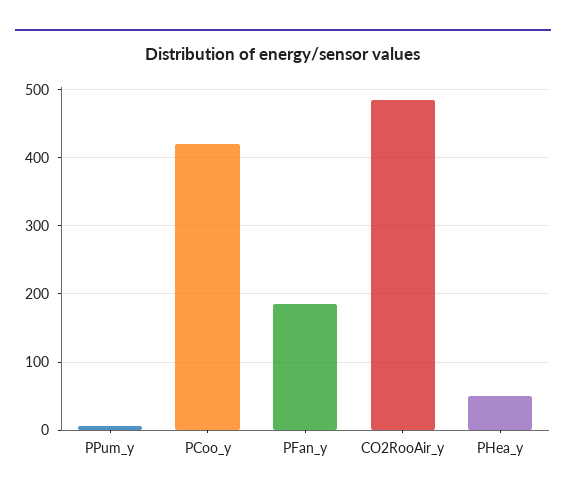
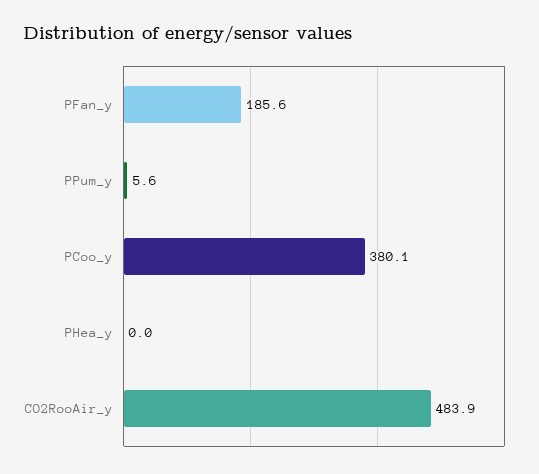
PCoo_y: 420 -> 380.1
PHea_y: 50 -> 0

